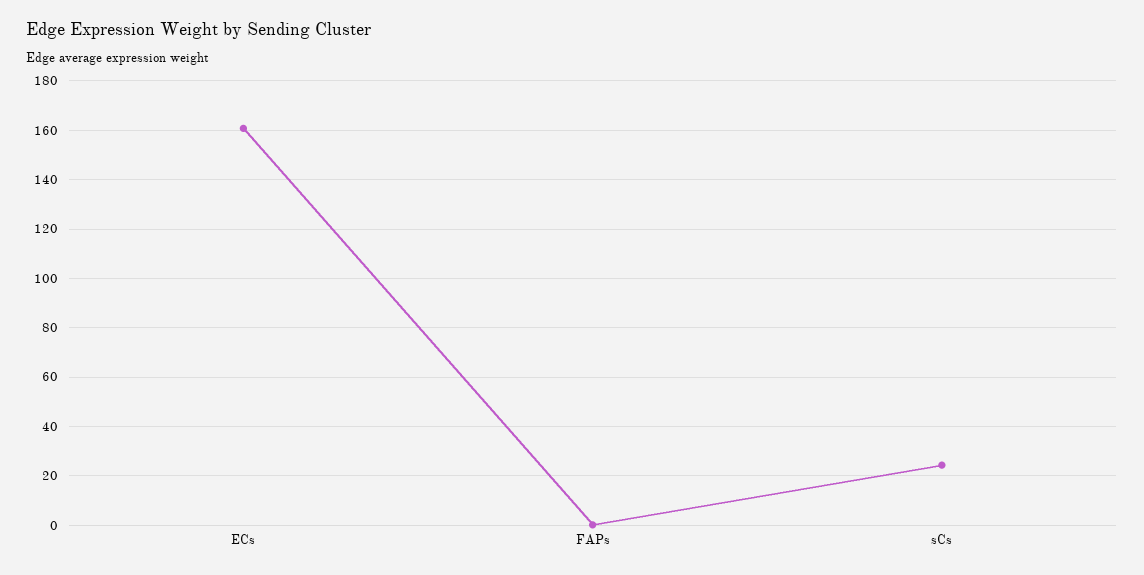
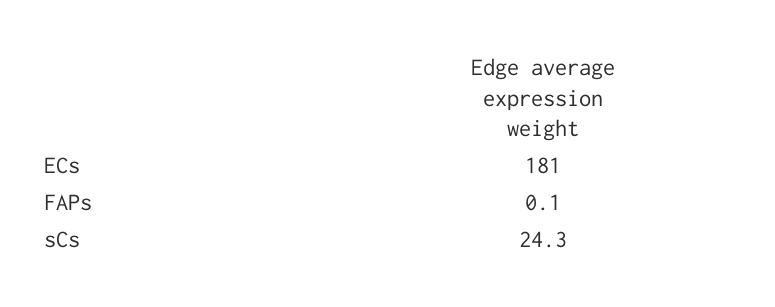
ECs: 160 -> 181

